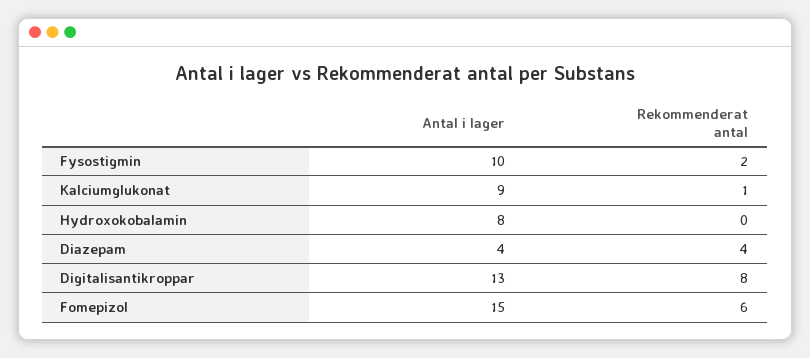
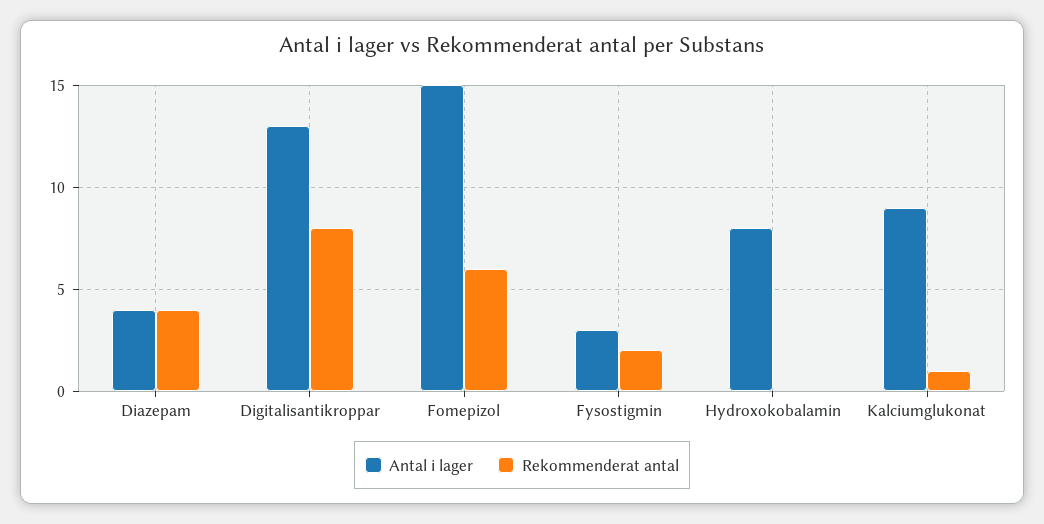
Antal i lager, Fysostigmin: 10 -> 3

